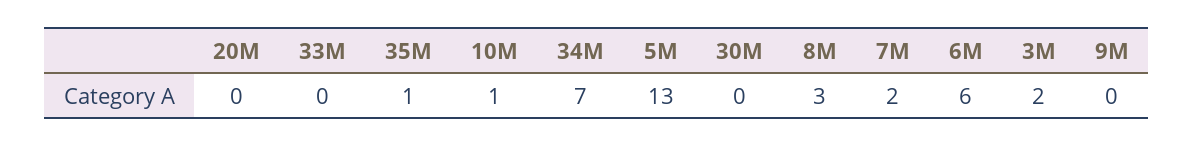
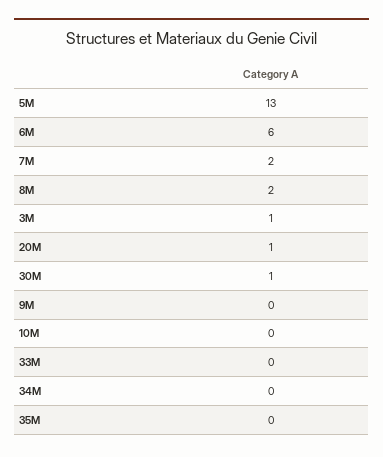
20M: 0 -> 1
35M: 1 -> 0
10M: 1 -> 0
34M: 7 -> 0
30M: 0 -> 1
8M: 3 -> 2
3M: 2 -> 1

